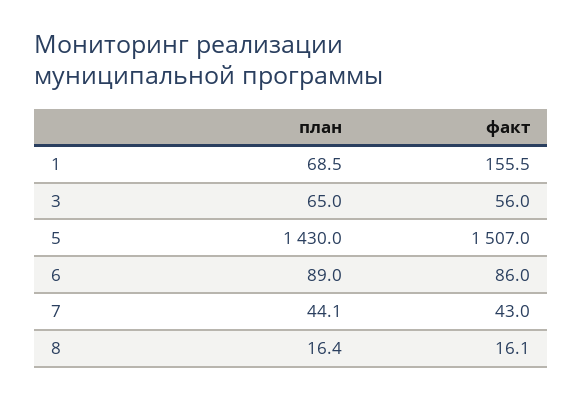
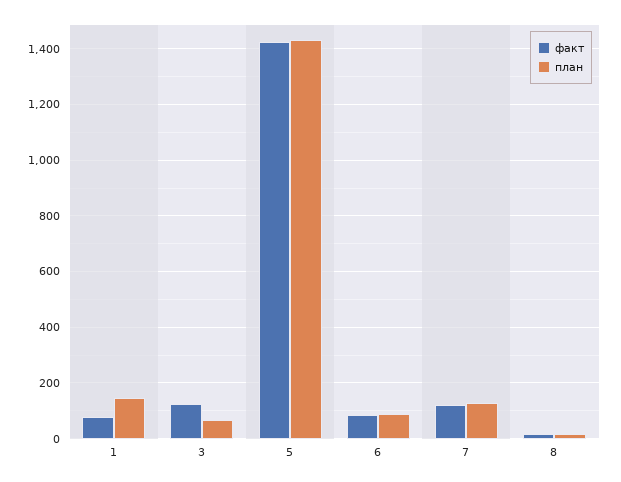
план, 1: 68.5 -> 150
факт, 1: 155.5 -> 75
факт, 3: 56 -> 125
факт, 5: 1507 -> 1425
план, 7: 44.1 -> 125
факт, 7: 43 -> 125

